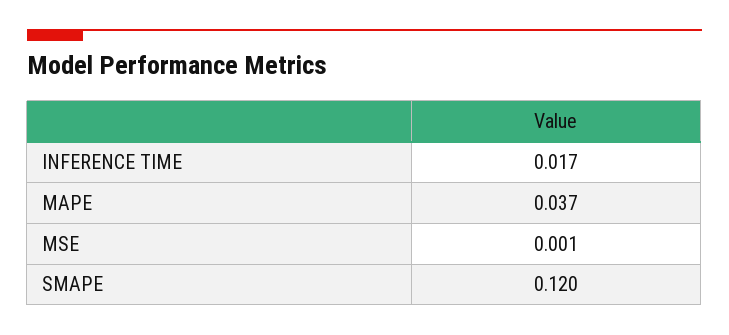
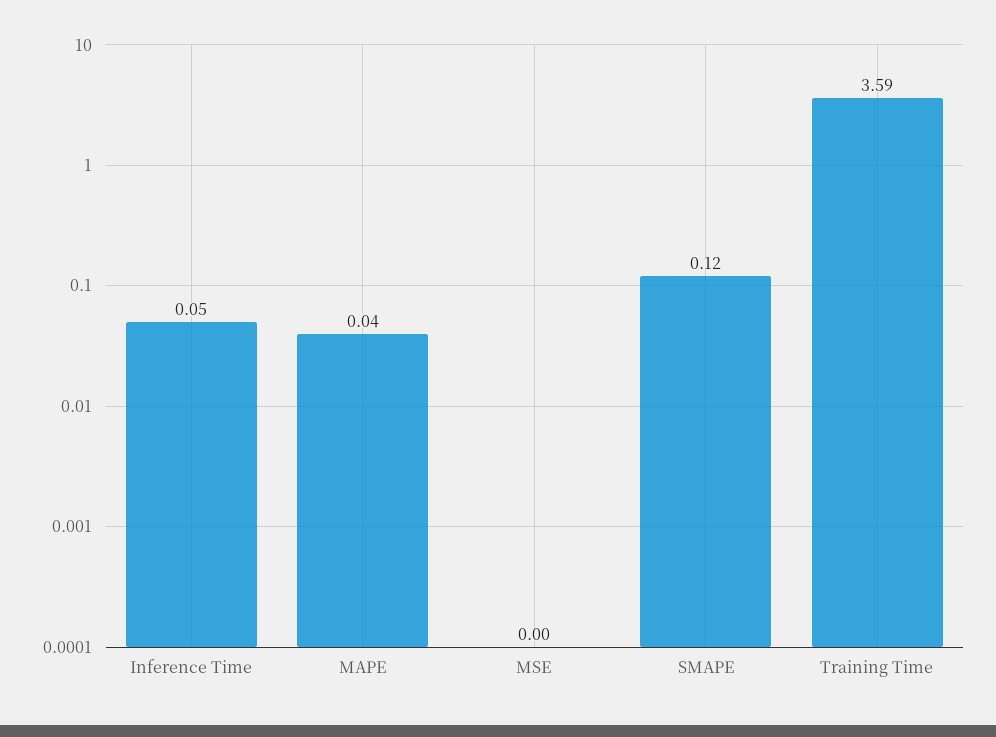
INFERENCE TIME: 0.017 -> 0.05
Training Time: none -> 3.59

